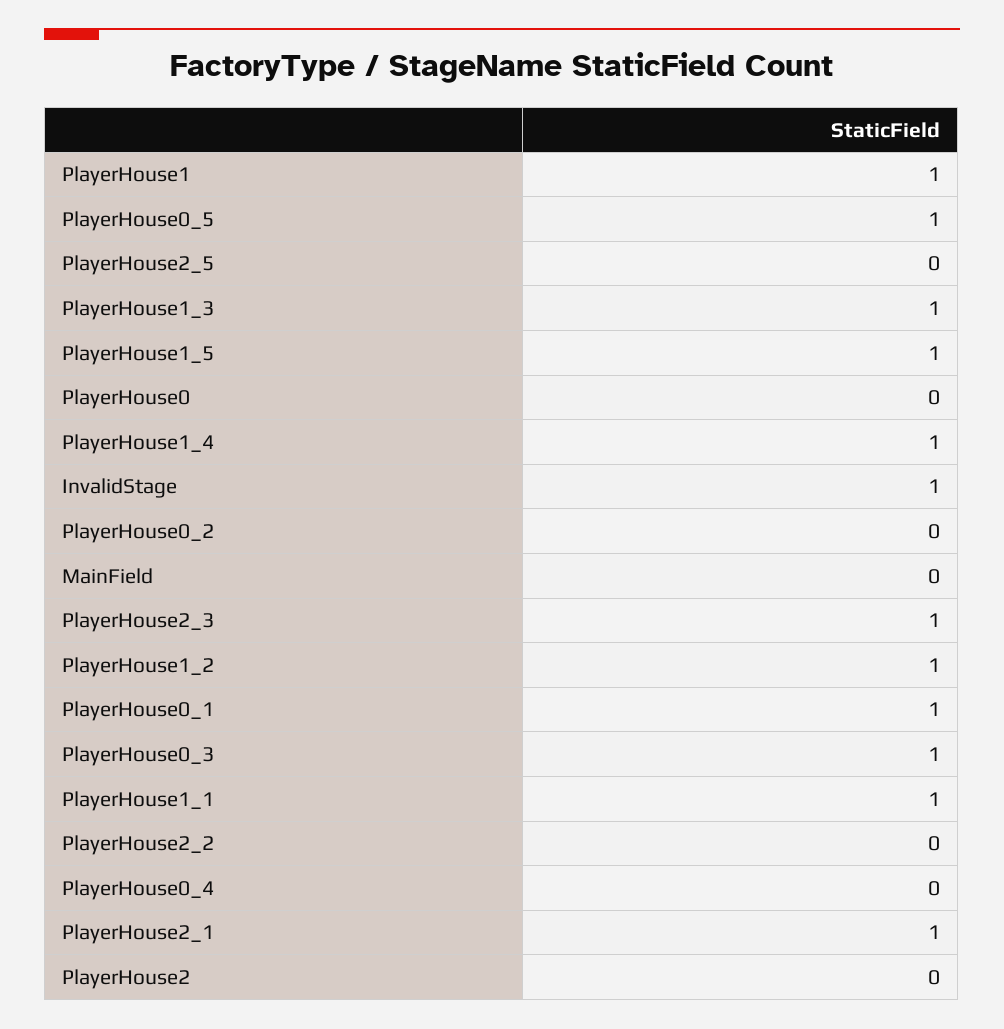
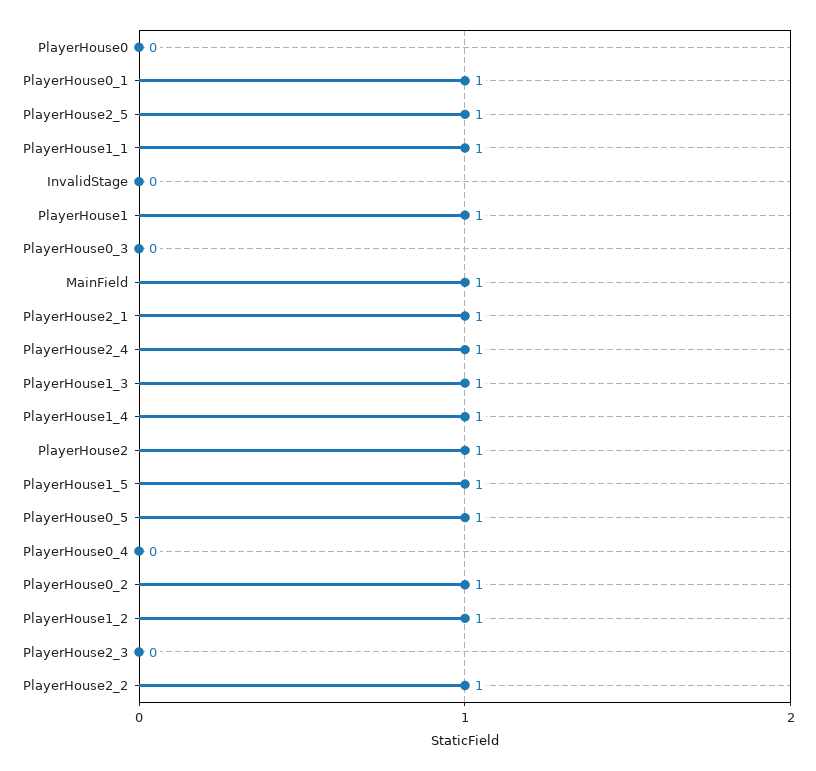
PlayerHouse2_5: 0 -> 1
InvalidStage: 1 -> 0
PlayerHouse0_2: 0 -> 1
MainField: 0 -> 1
PlayerHouse2_3: 1 -> 0
PlayerHouse0_3: 1 -> 0
PlayerHouse2_2: 0 -> 1
PlayerHouse2: 0 -> 1
PlayerHouse2_4: none -> 1

